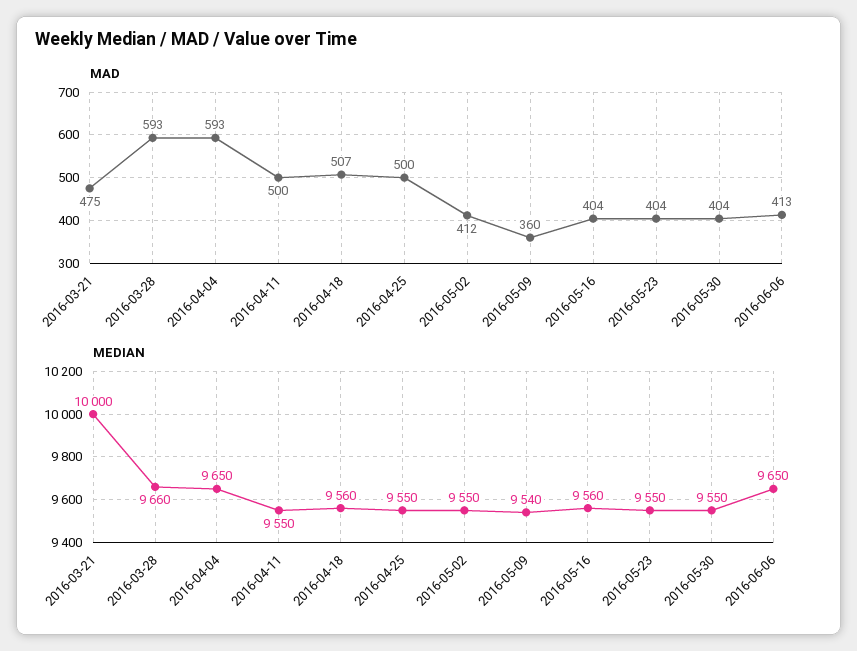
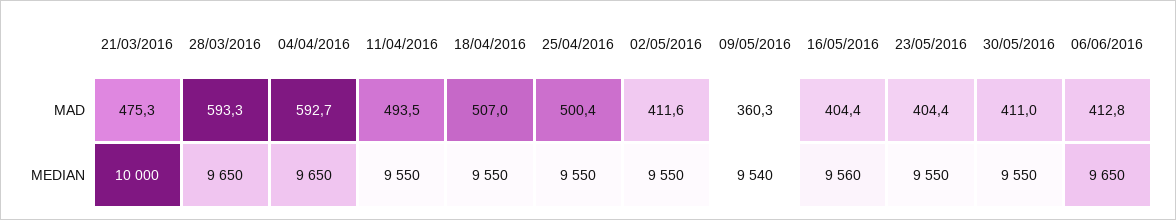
MAD, 2016-04-11: 500 -> 493.5
MAD, 2016-05-30: 404 -> 411
MEDIAN, 2016-03-28: 9660 -> 9650
MEDIAN, 2016-04-18: 9560 -> 9550

